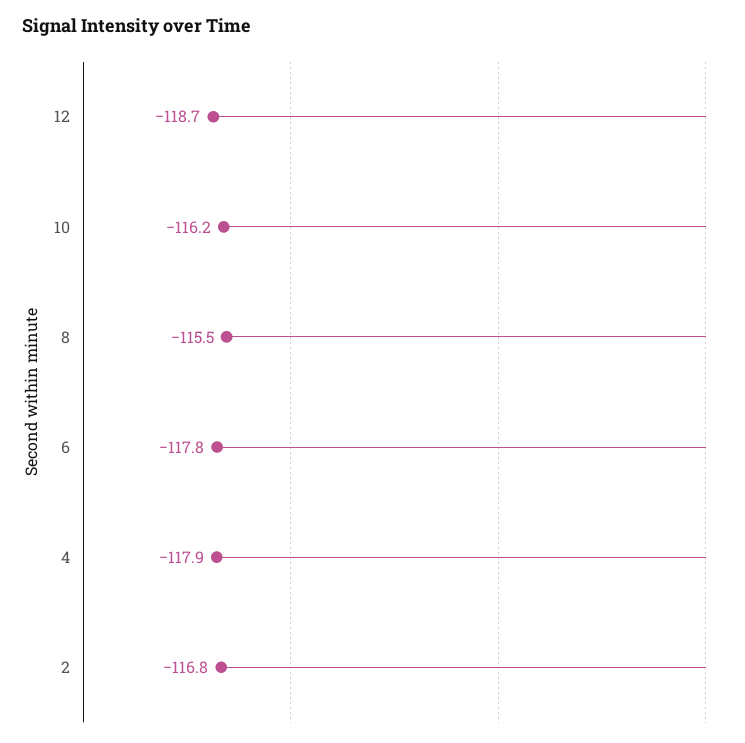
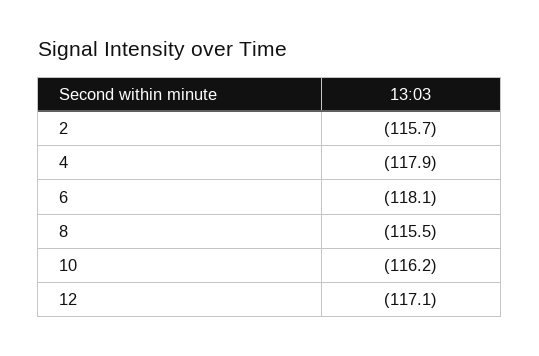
12: -118.7 -> -117.1
6: -117.8 -> -118.1
2: -116.8 -> -115.7

